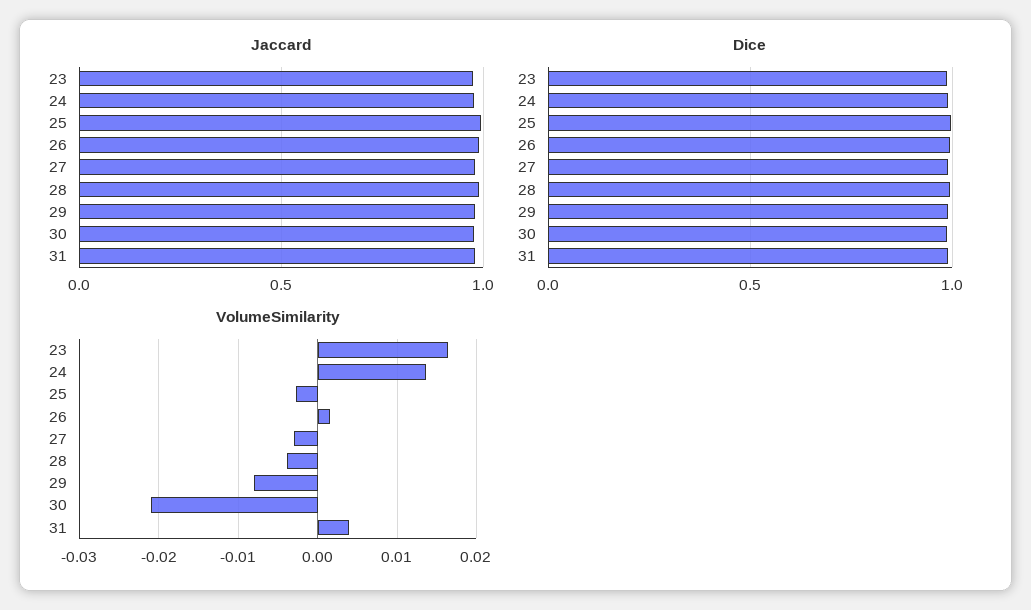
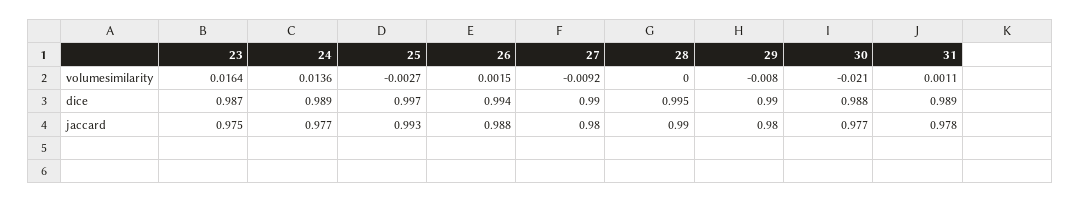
VolumeSimilarity, 27: -0.003 -> -0.0092
VolumeSimilarity, 28: -0.004 -> 0
VolumeSimilarity, 31: 0.004 -> 0.0011

